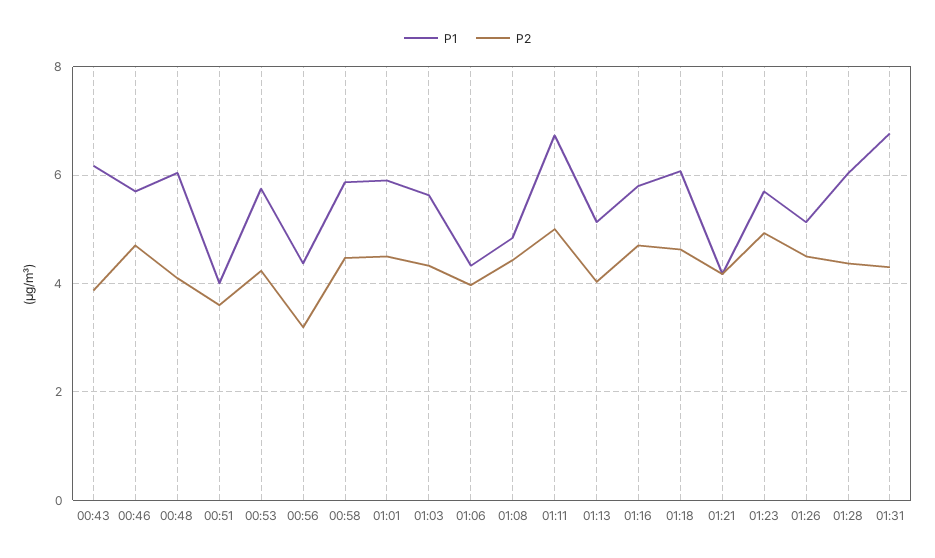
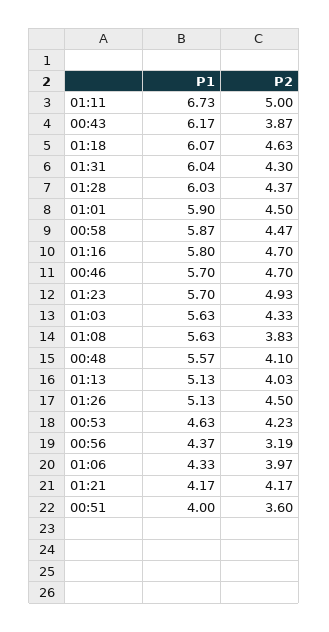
P1, 00:48: 6 -> 5.57
P1, 00:53: 5.8 -> 4.63
P1, 01:08: 4.8 -> 5.63
P2, 01:08: 4.4 -> 3.83
P1, 01:31: 6.8 -> 6.04

